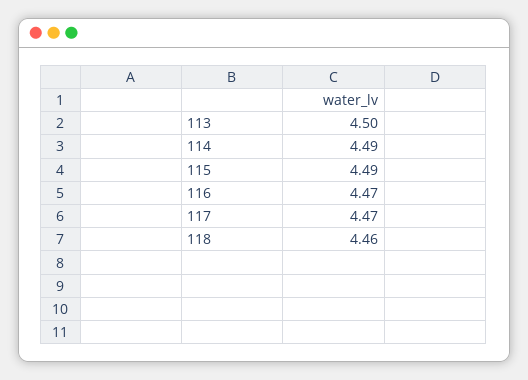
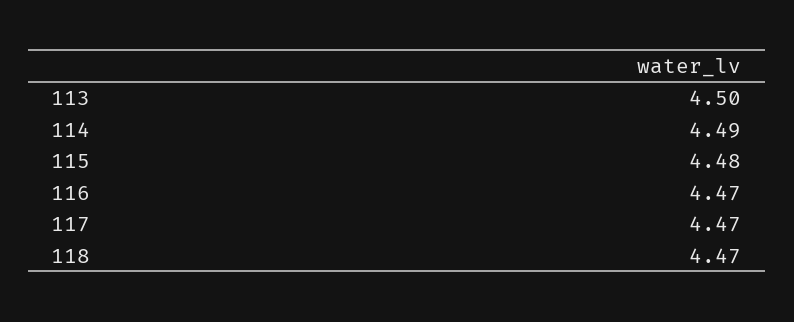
115: 4.49 -> 4.48
118: 4.46 -> 4.47

